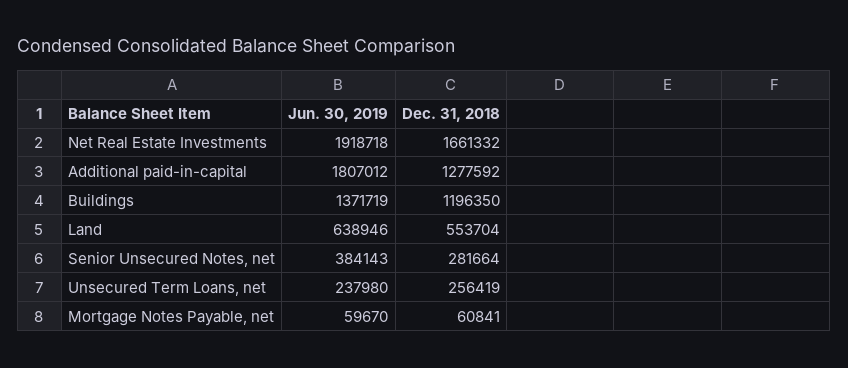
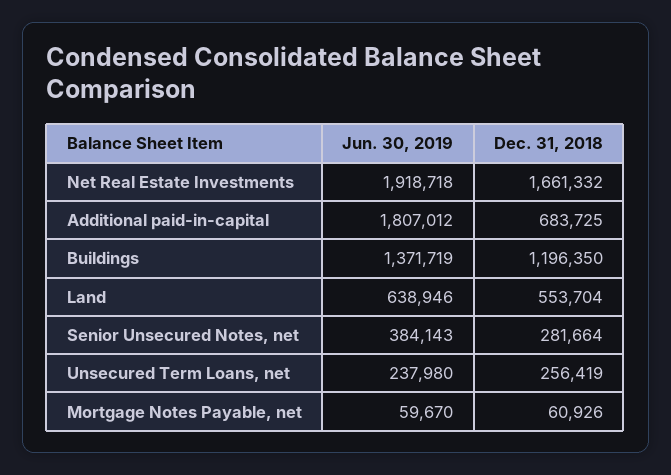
Dec. 31, 2018, Additional paid-in-capital: 1277592 -> 683725
Dec. 31, 2018, Mortgage Notes Payable, net: 60841 -> 60926

